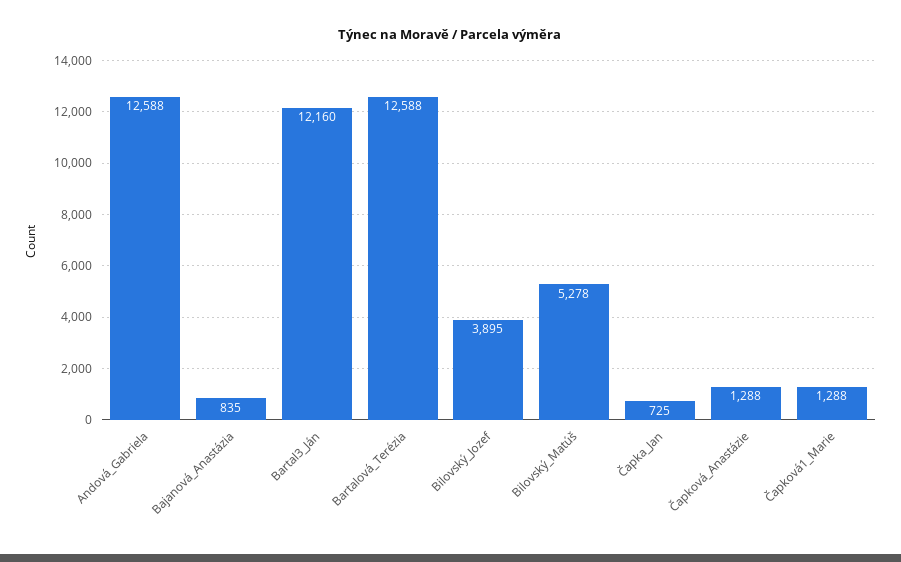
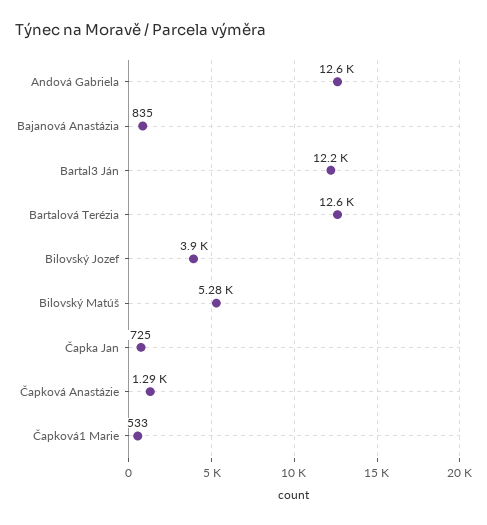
Čapková1_Marie: 1288 -> 533

